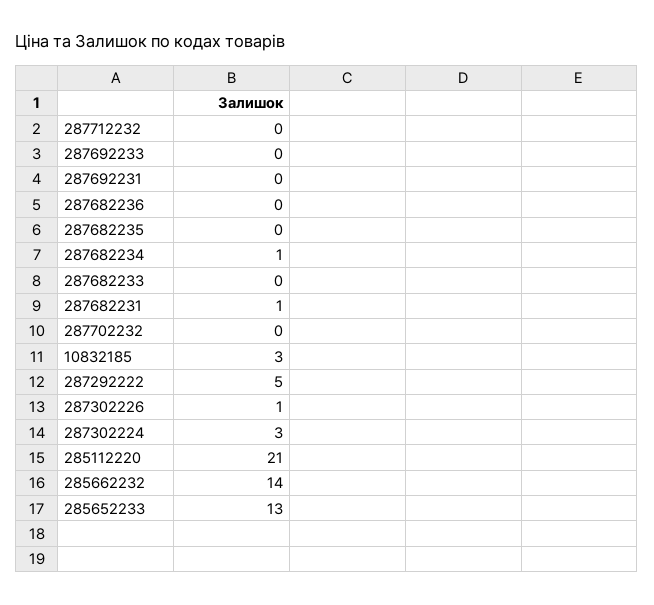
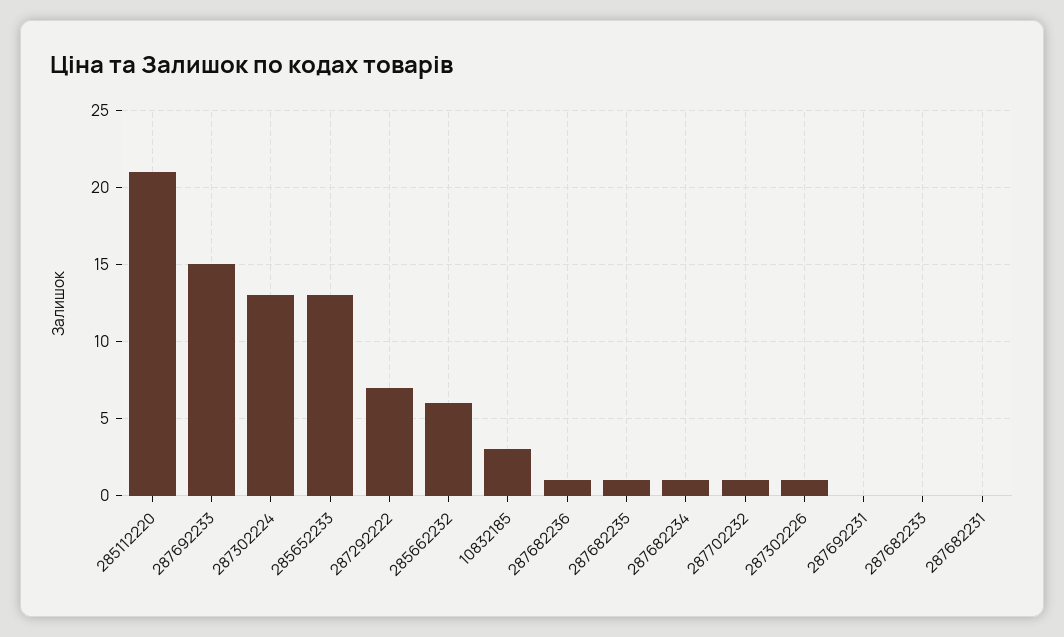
287712232: 0 -> none
287692233: 0 -> 15
287682236: 0 -> 1
287682235: 0 -> 1
287682231: 1 -> 0
287702232: 0 -> 1
287292222: 5 -> 7
287302224: 3 -> 13
285662232: 14 -> 6

